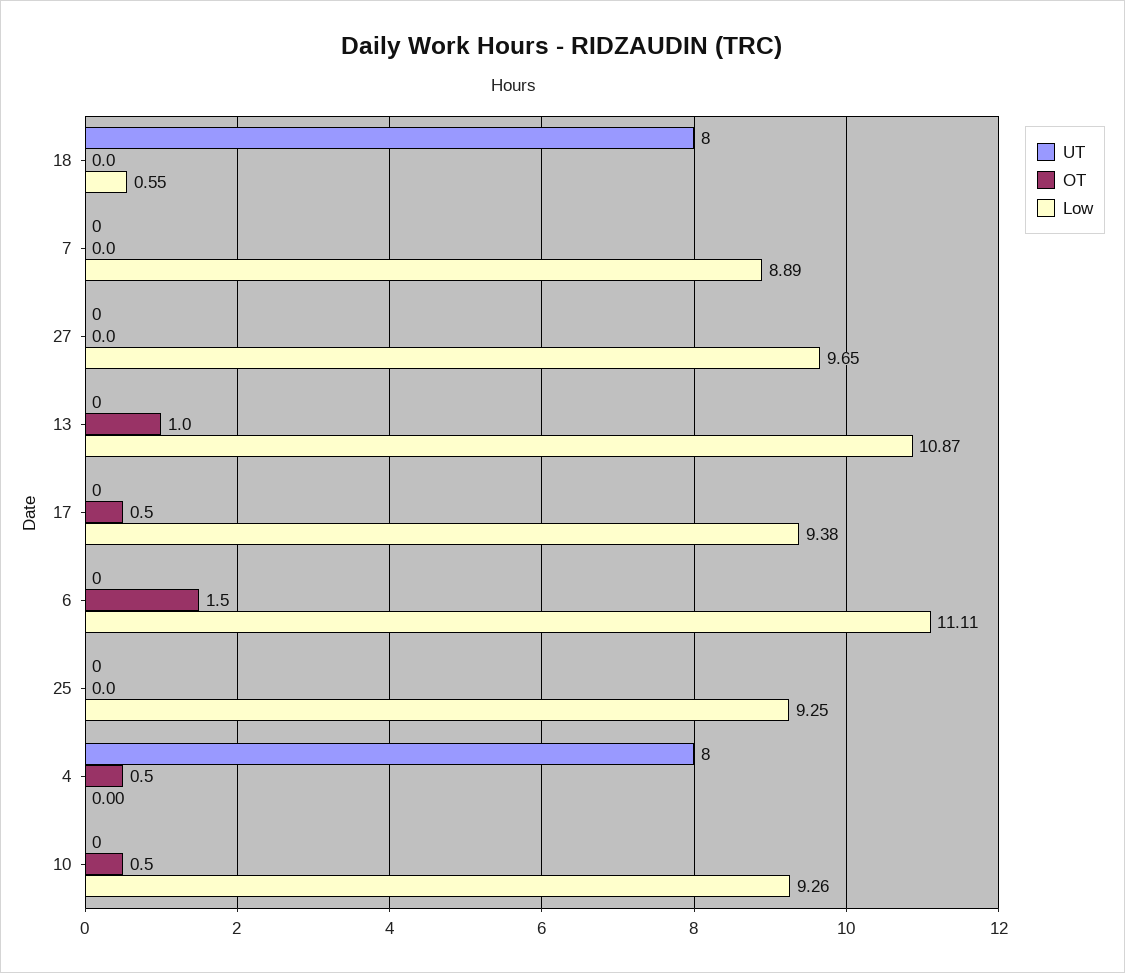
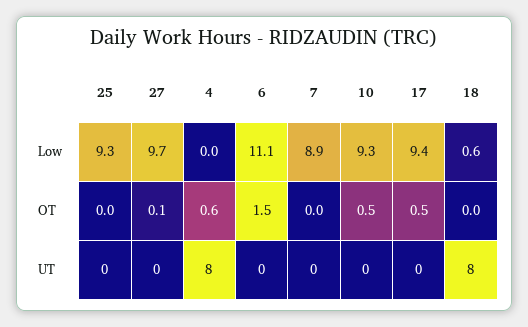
OT, 27: 0 -> 0.1
UT, 13: 0 -> none
OT, 13: 1 -> none
Low, 13: 10.87 -> none
OT, 4: 0.5 -> 0.6

